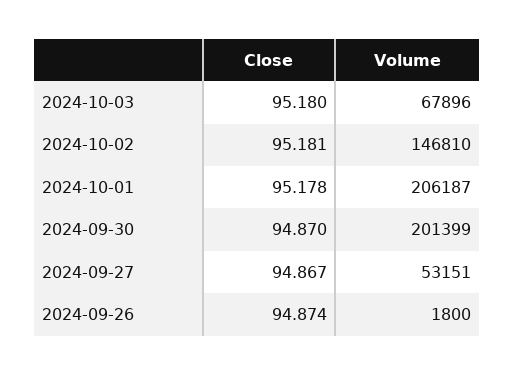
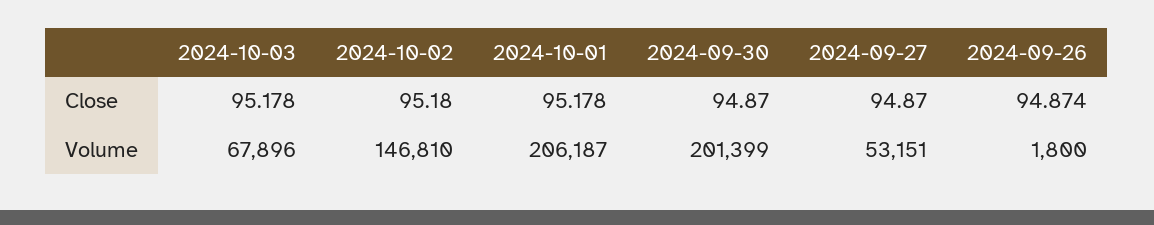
Close, 2024-10-03: 95.18 -> 95.178
Close, 2024-10-02: 95.181 -> 95.18
Close, 2024-09-27: 94.867 -> 94.87

